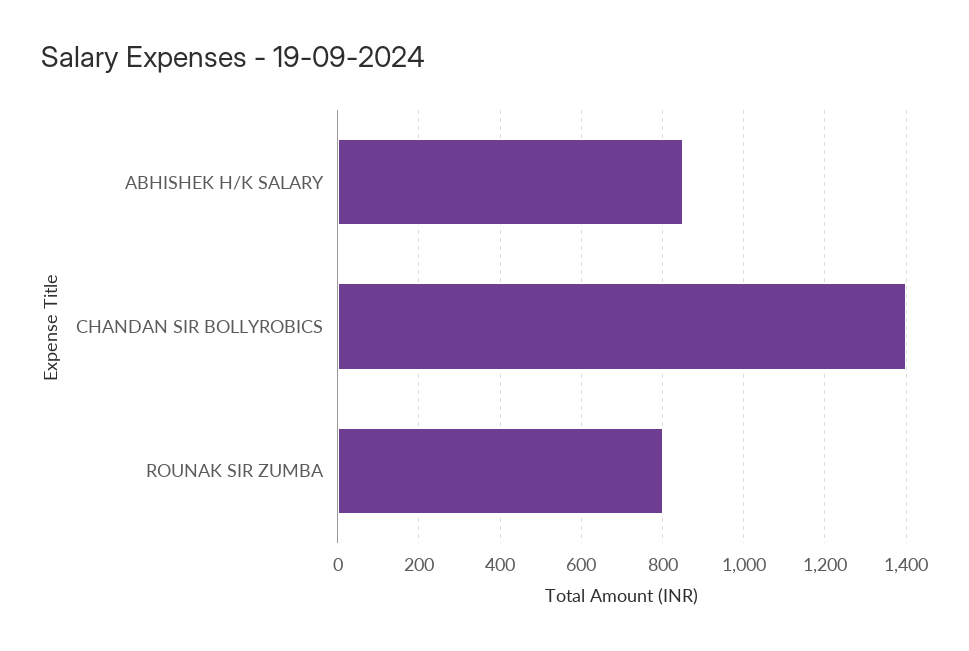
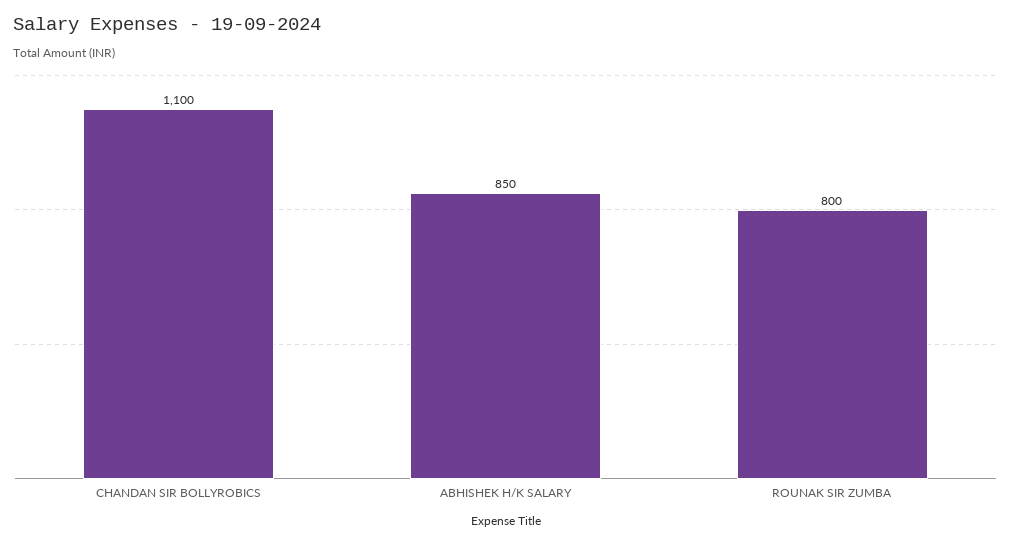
CHANDAN SIR BOLLYROBICS: 1400 -> 1100

